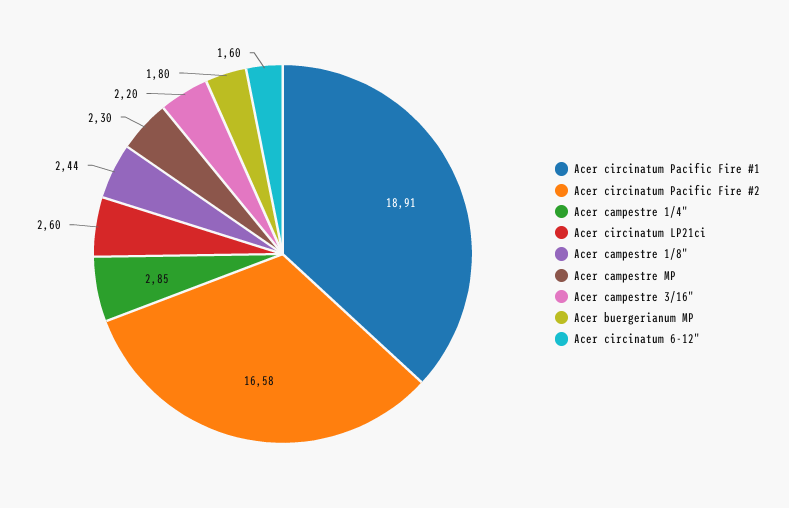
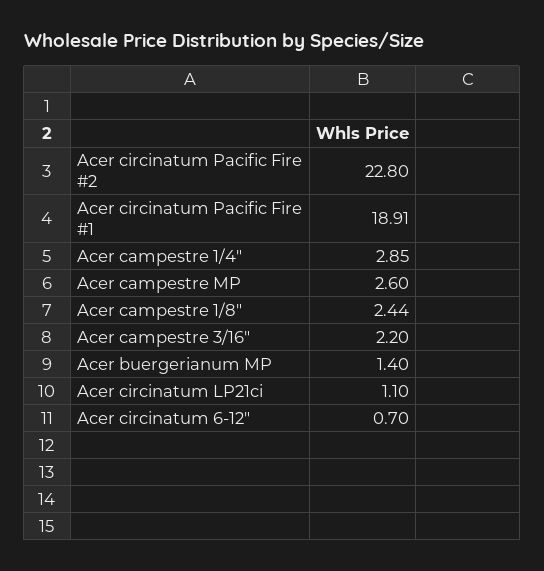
Acer circinatum Pacific Fire #2: 16.58 -> 22.8
Acer circinatum LP21ci: 2.6 -> 1.1
Acer campestre MP: 2.3 -> 2.6
Acer buergerianum MP: 1.8 -> 1.4
Acer circinatum 6-12": 1.6 -> 0.7

